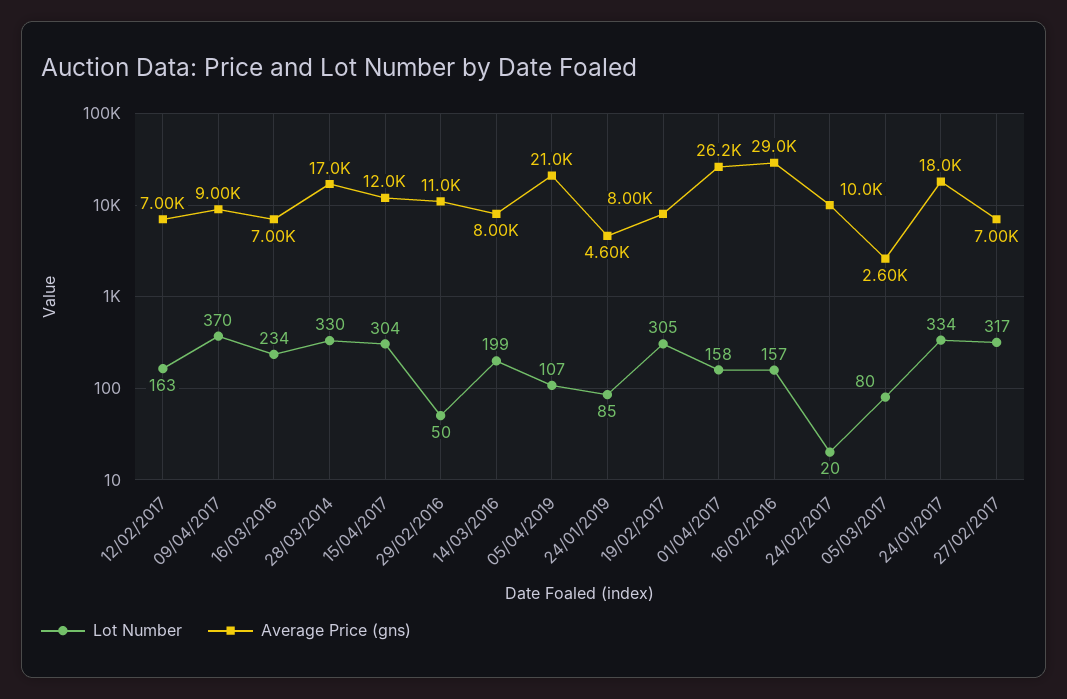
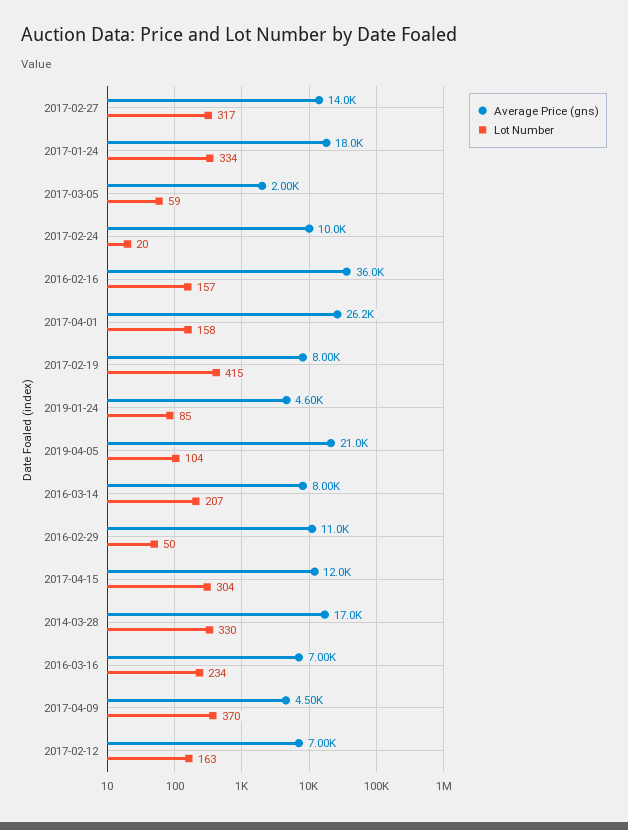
Average Price (gns), 09/04/2017: 9000 -> 4500
Lot Number, 14/03/2016: 199 -> 207
Lot Number, 05/04/2019: 107 -> 104
Lot Number, 19/02/2017: 305 -> 415
Average Price (gns), 16/02/2016: 29000 -> 36000
Lot Number, 05/03/2017: 80 -> 59
Average Price (gns), 05/03/2017: 2600 -> 2000
Average Price (gns), 27/02/2017: 7000 -> 14000

